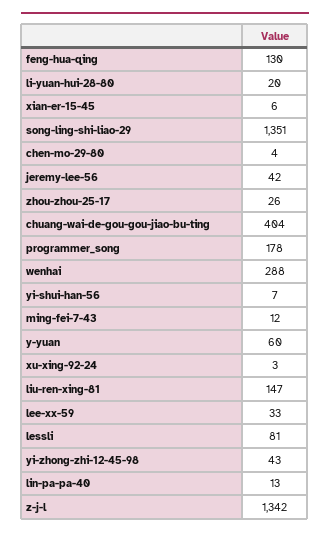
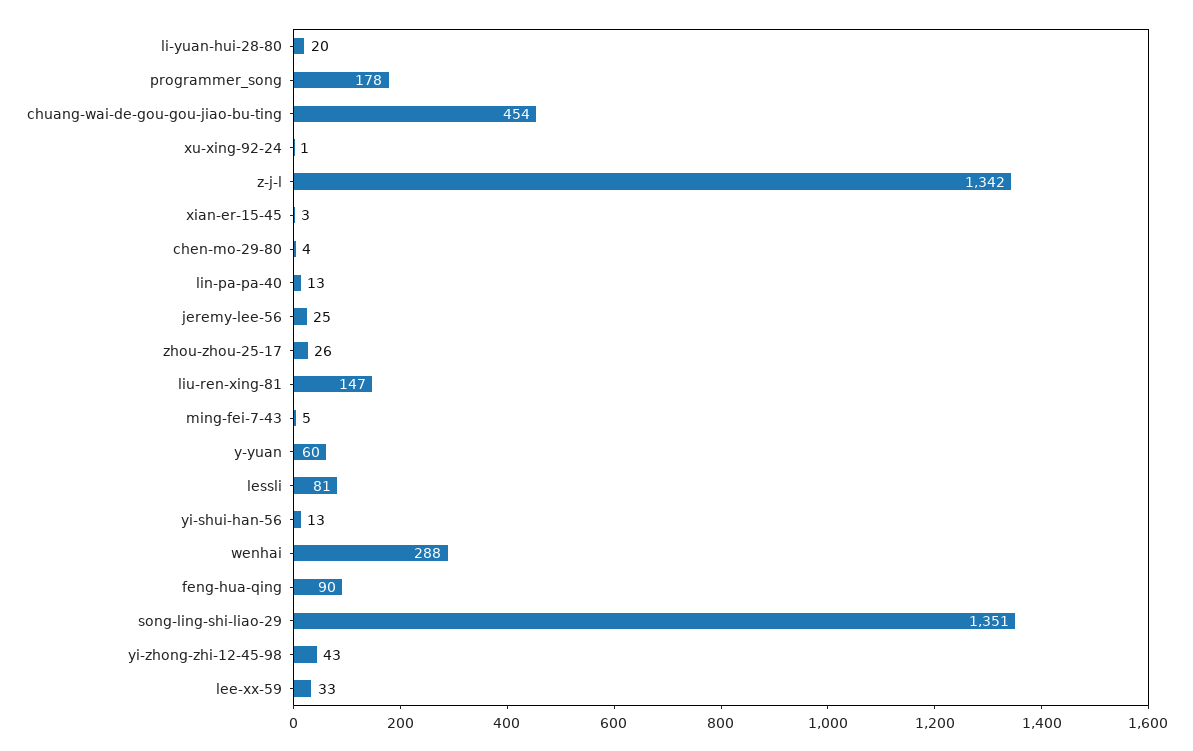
feng-hua-qing: 130 -> 90
xian-er-15-45: 6 -> 3
jeremy-lee-56: 42 -> 25
chuang-wai-de-gou-gou-jiao-bu-ting: 404 -> 454
yi-shui-han-56: 7 -> 13
ming-fei-7-43: 12 -> 5
xu-xing-92-24: 3 -> 1

